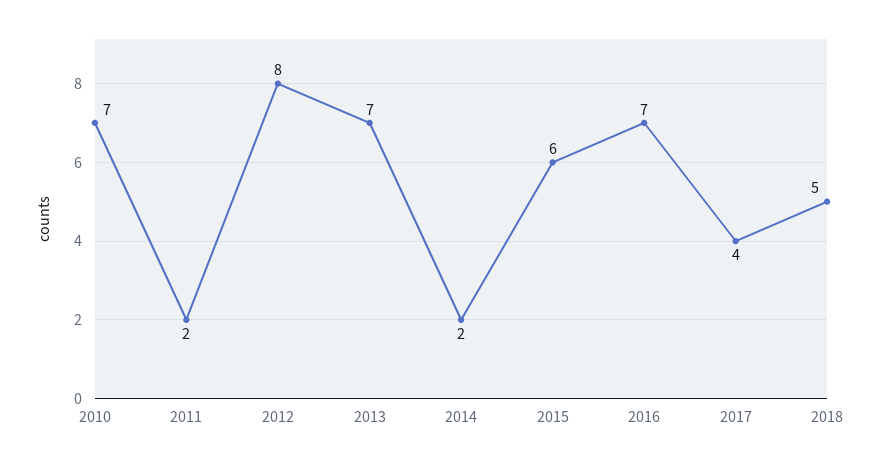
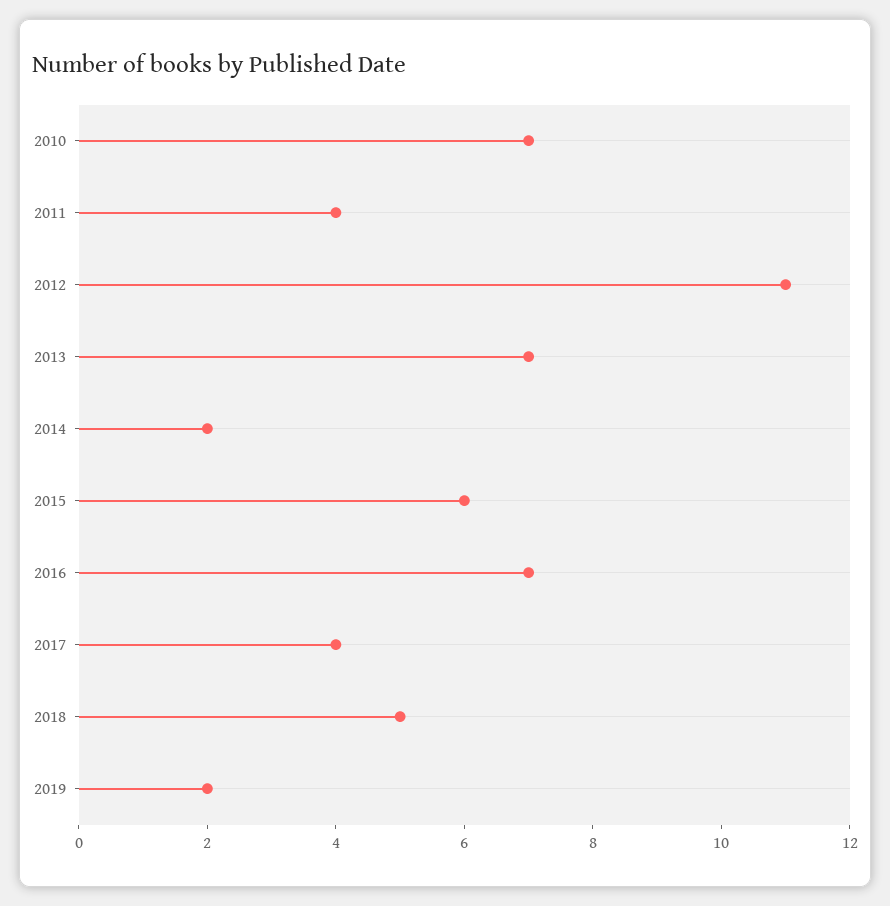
2011: 2 -> 4
2012: 8 -> 11
2019: none -> 2

